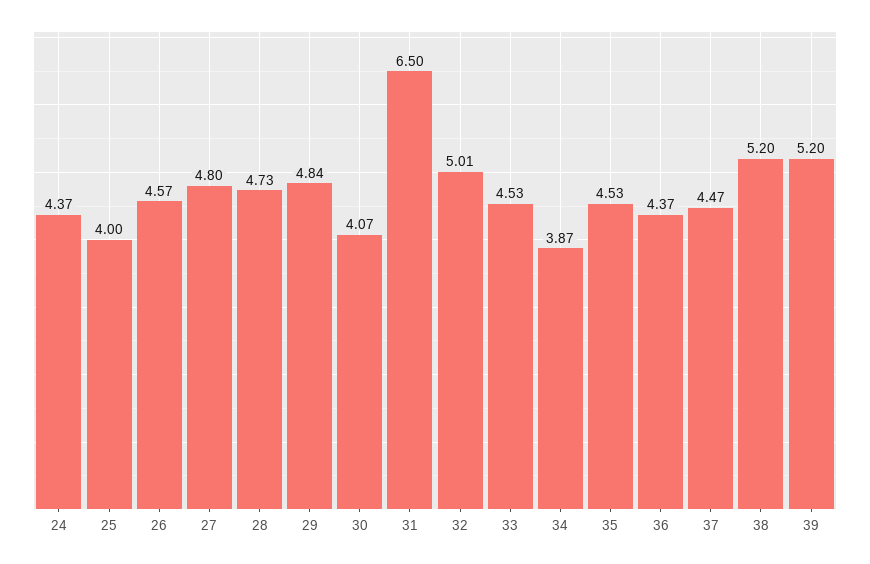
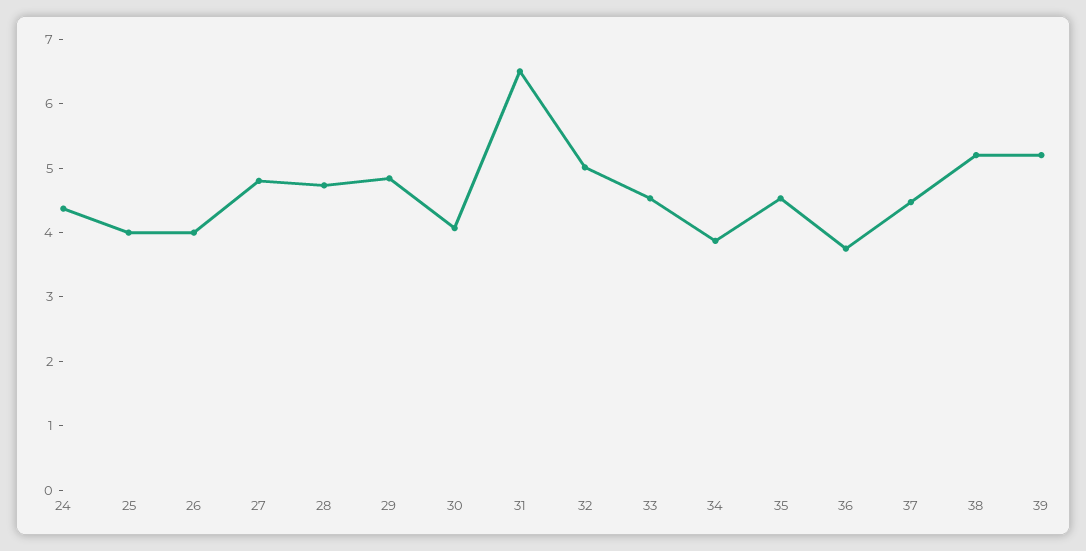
26: 4.57 -> 4
36: 4.37 -> 3.8

